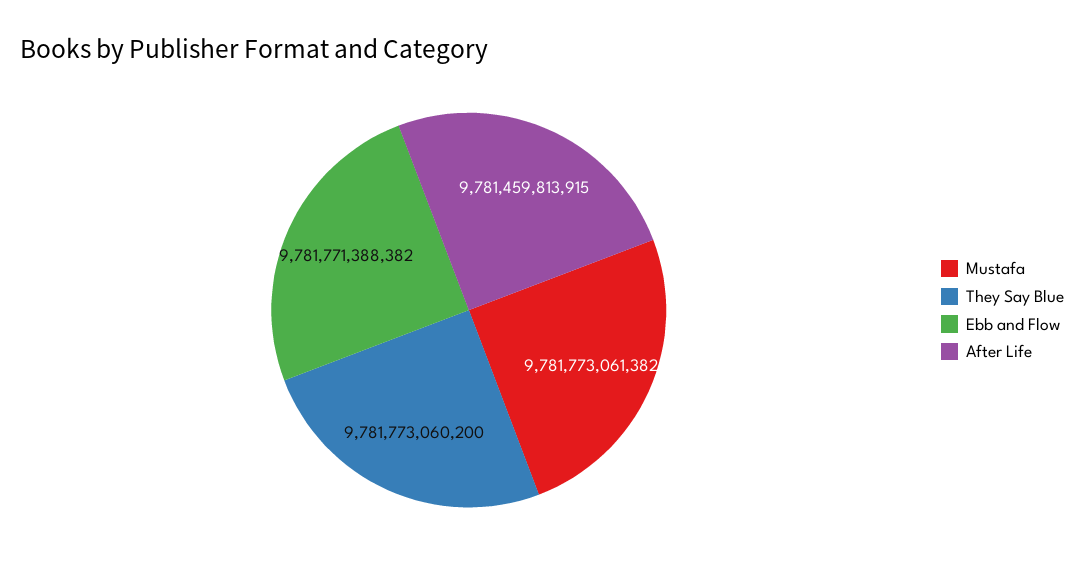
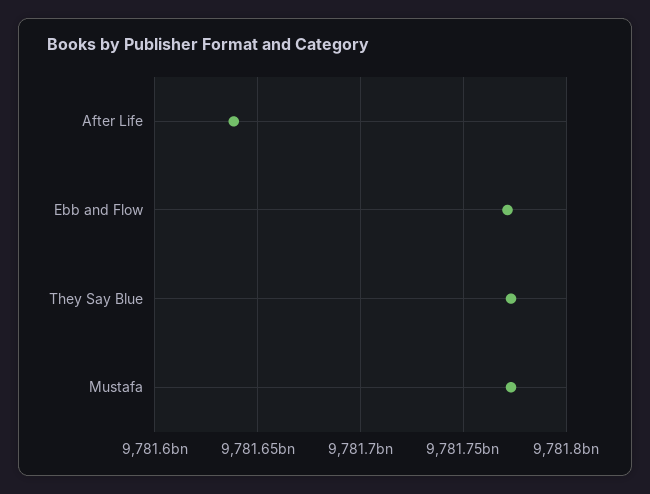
After Life: 9781459813915 -> 9781640000000

